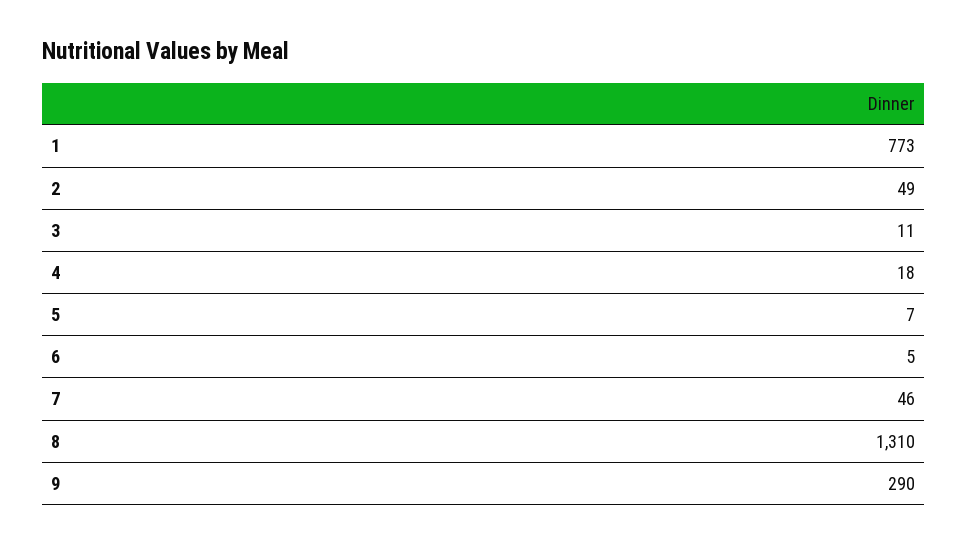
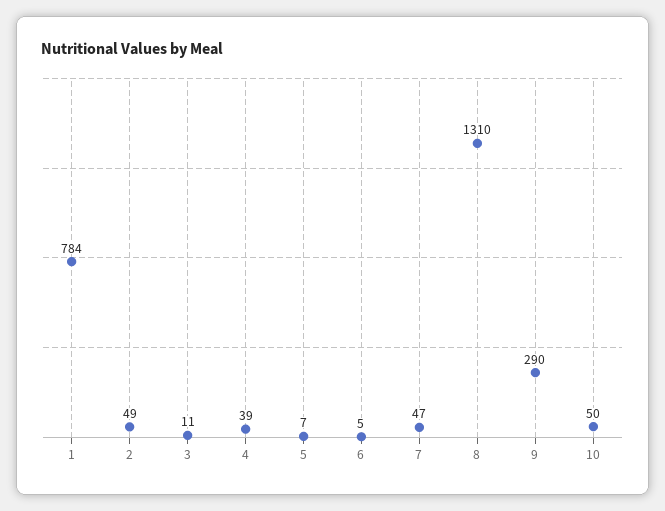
1: 773 -> 784
4: 18 -> 39
7: 46 -> 47
10: none -> 50

